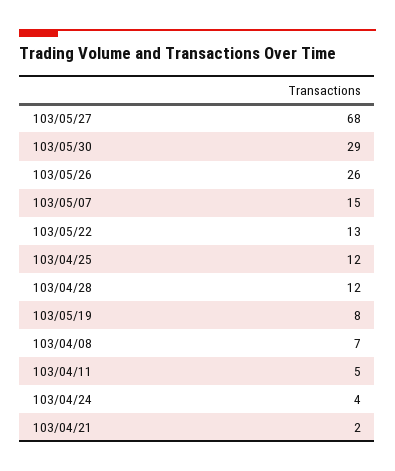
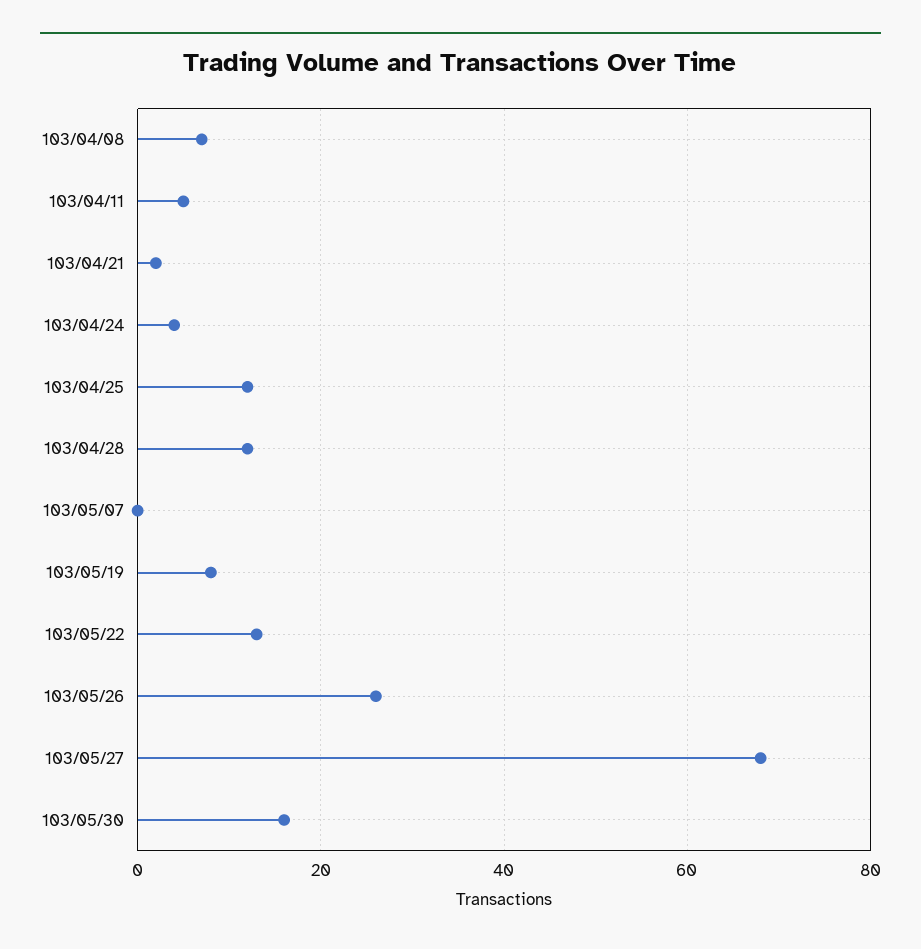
103/05/30: 29 -> 15
103/05/07: 15 -> 0

